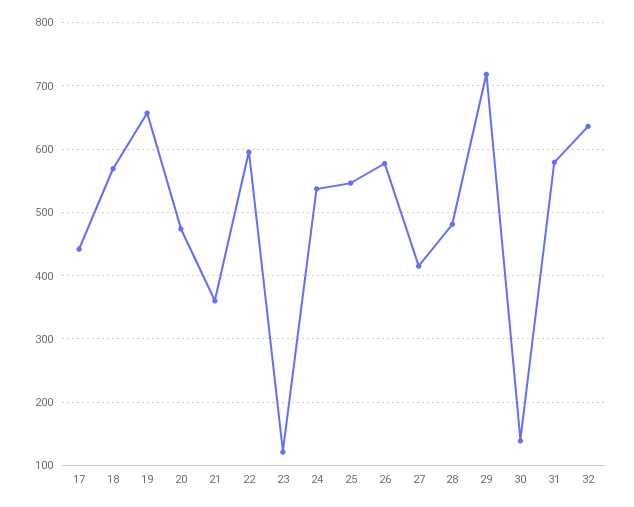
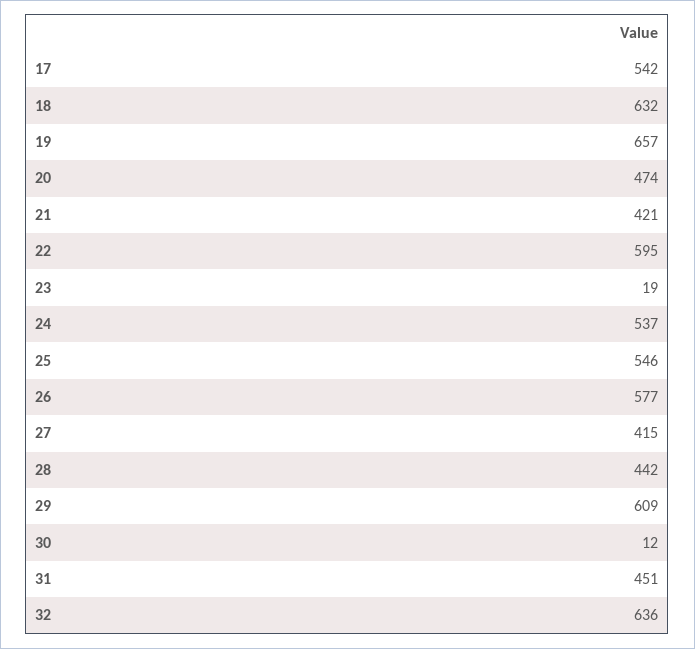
17: 440 -> 542
18: 570 -> 632
21: 360 -> 421
23: 120 -> 19
28: 480 -> 442
29: 720 -> 609
30: 140 -> 12
31: 580 -> 451

